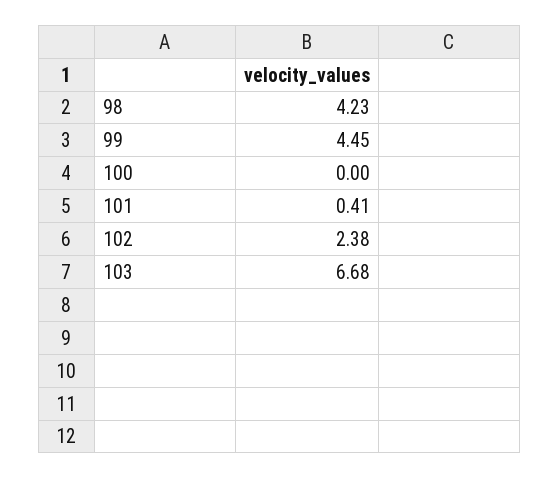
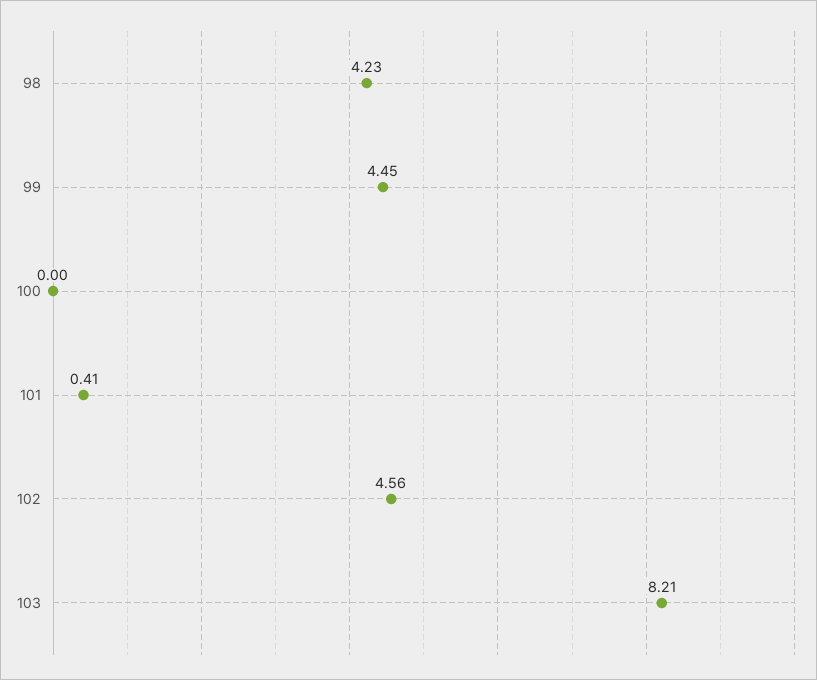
102: 2.38 -> 4.56
103: 6.68 -> 8.21

